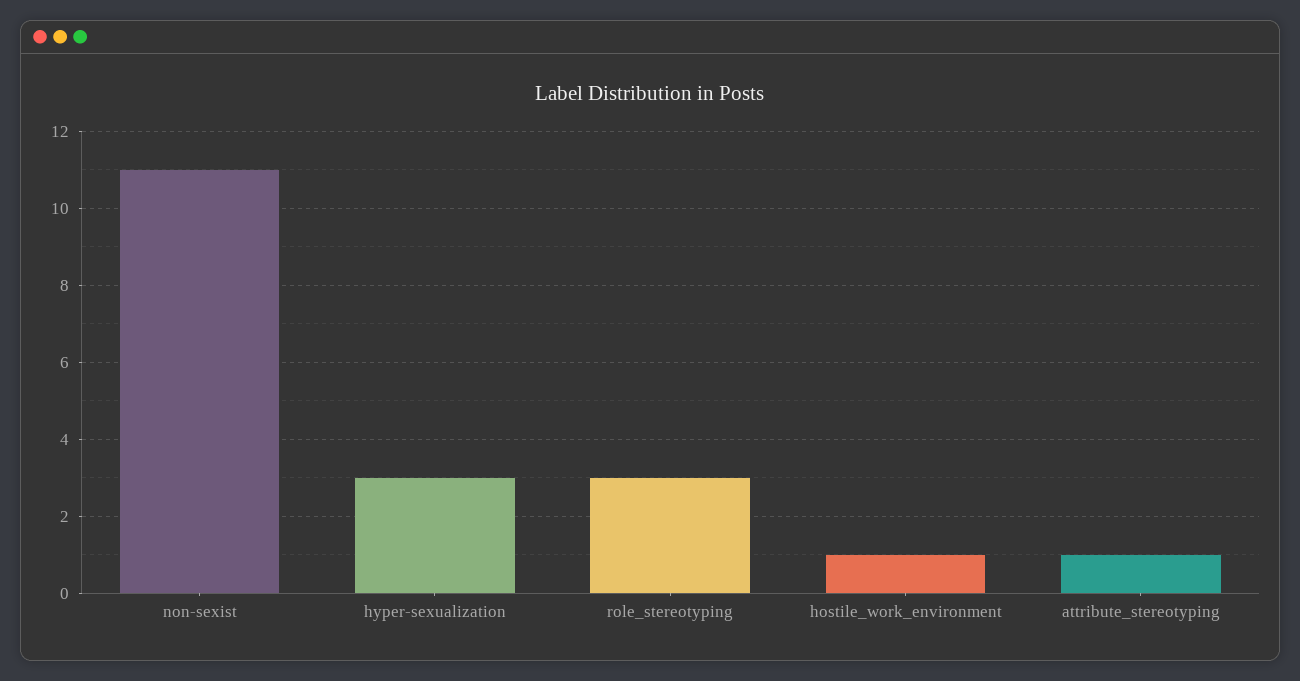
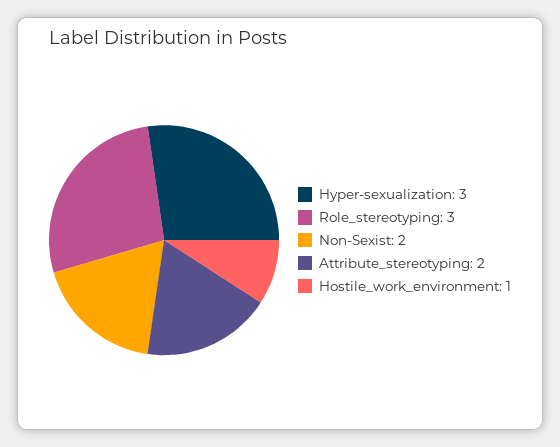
non-sexist: 11 -> 2
attribute_stereotyping: 1 -> 2

